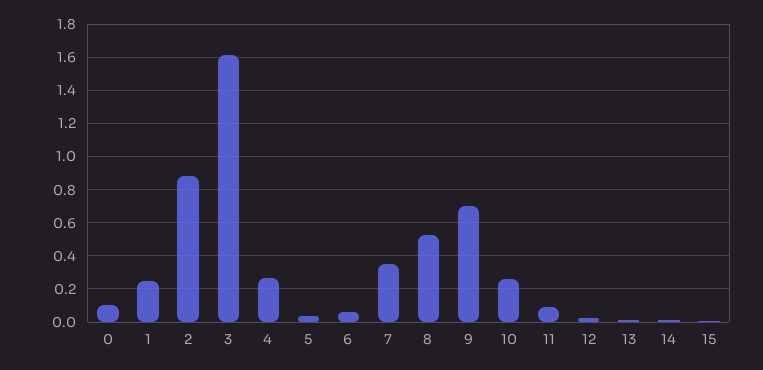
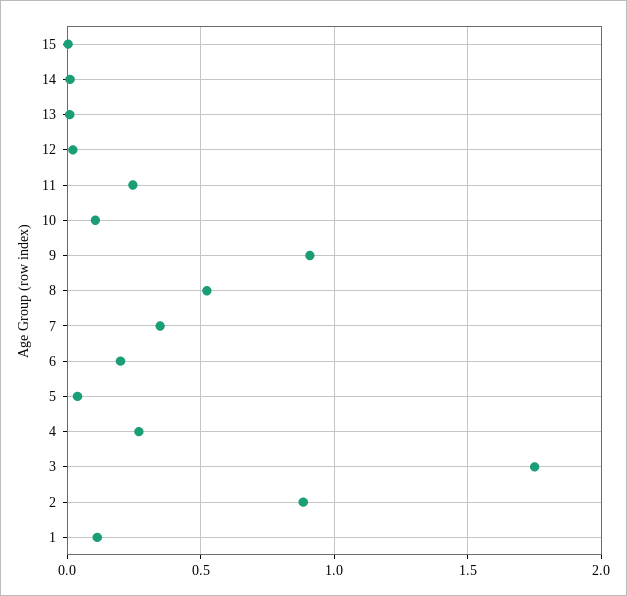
0: 0.1 -> none
1: 0.25 -> 0.1
3: 1.6 -> 1.75
6: 0.05 -> 0.2
9: 0.7 -> 0.9
10: 0.25 -> 0.1
11: 0.1 -> 0.25

